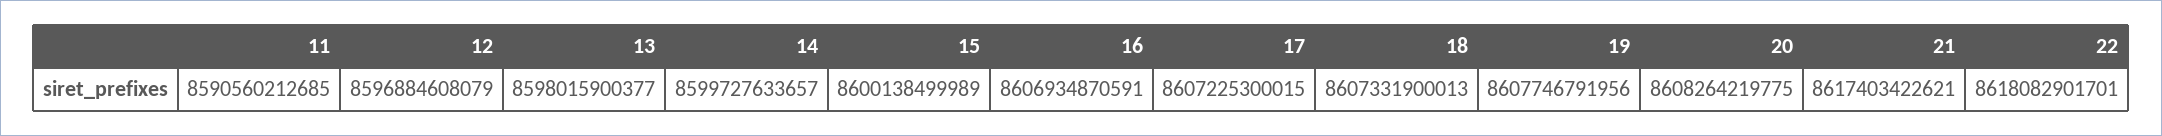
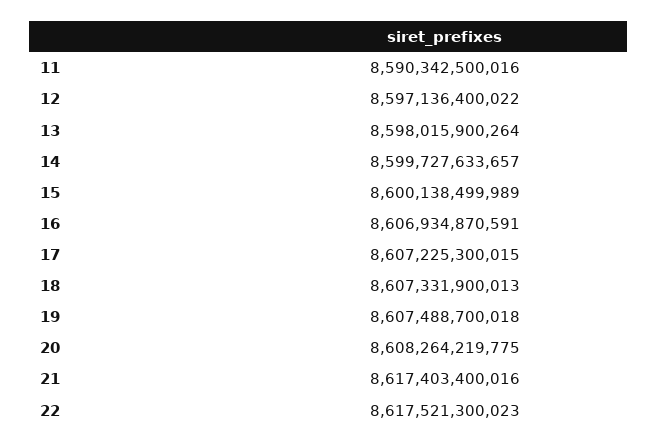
11: 8590560212685 -> 8590342500016
12: 8596884608079 -> 8597136400022
13: 8598015900377 -> 8598015900264
19: 8607746791956 -> 8607488700018
21: 8617403422621 -> 8617403400016
22: 8618082901701 -> 8617521300023

